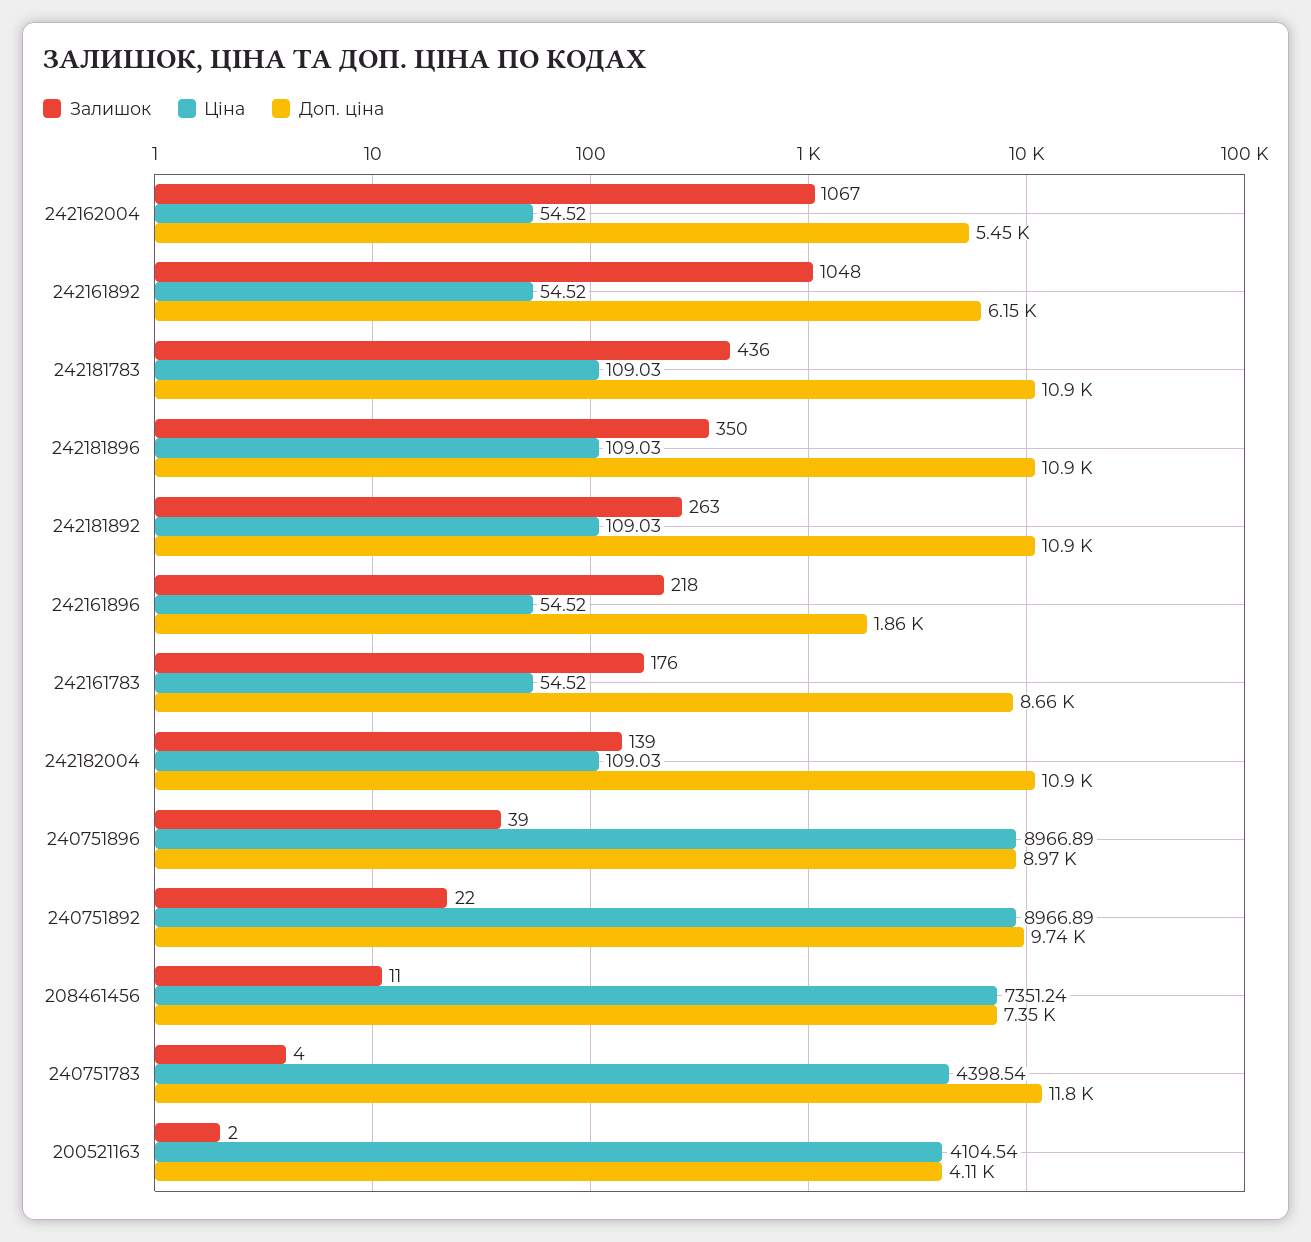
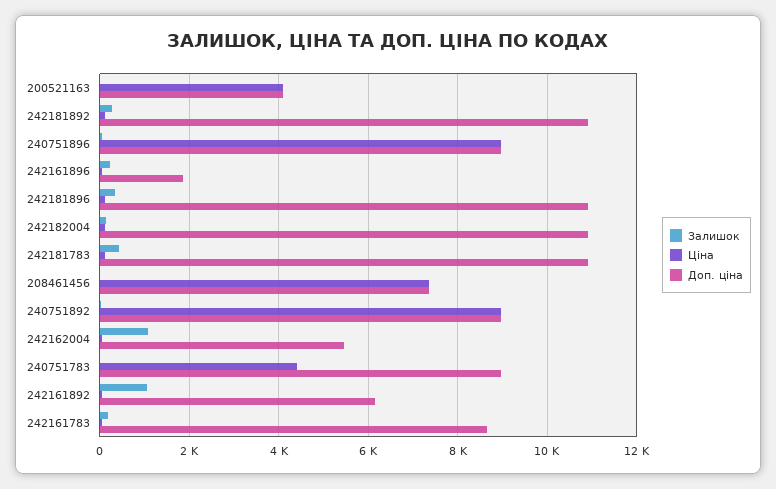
Доп. ціна, 240751892: 9740 -> 9000
Доп. ціна, 240751783: 11800 -> 9000

